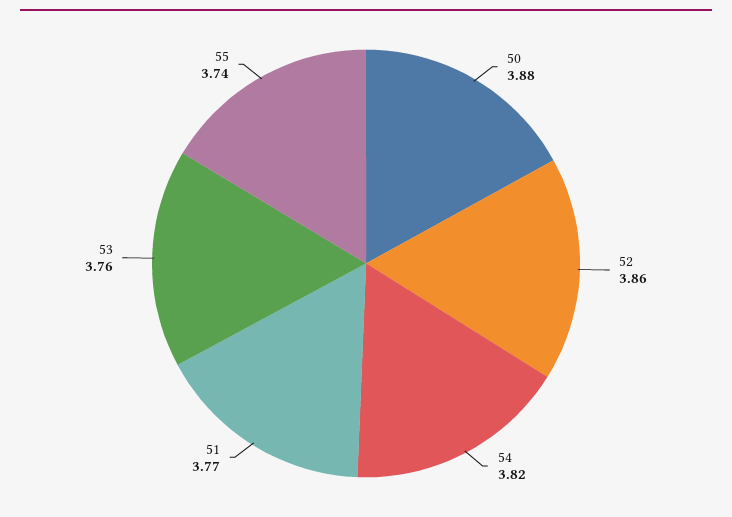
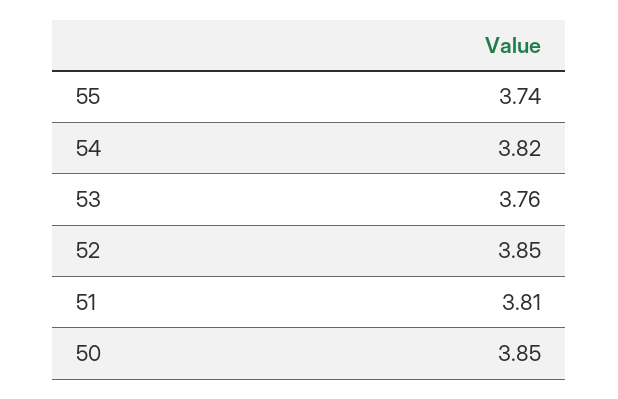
50: 3.88 -> 3.85
52: 3.86 -> 3.85
51: 3.77 -> 3.81

